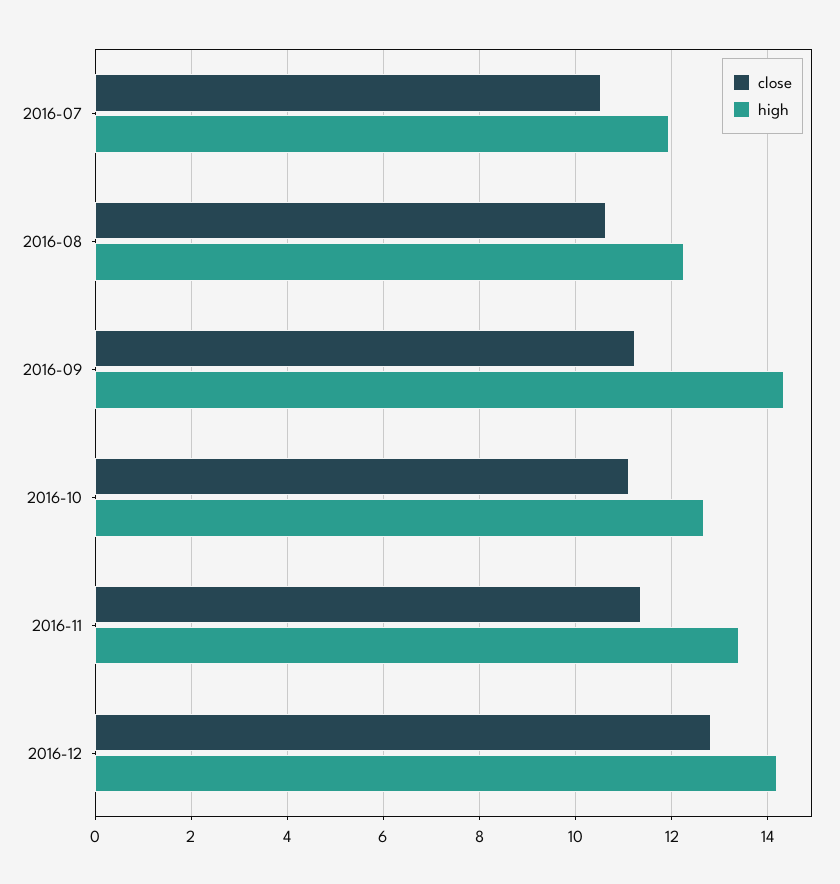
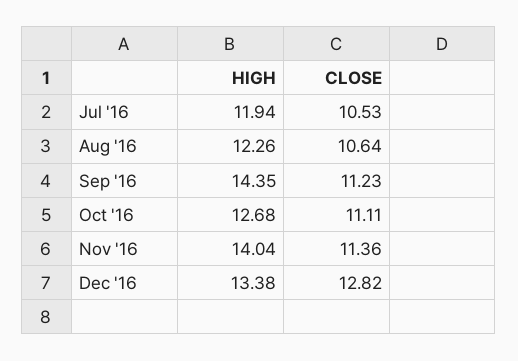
high, 2016-11: 13.4 -> 14.04
high, 2016-12: 14.2 -> 13.38

